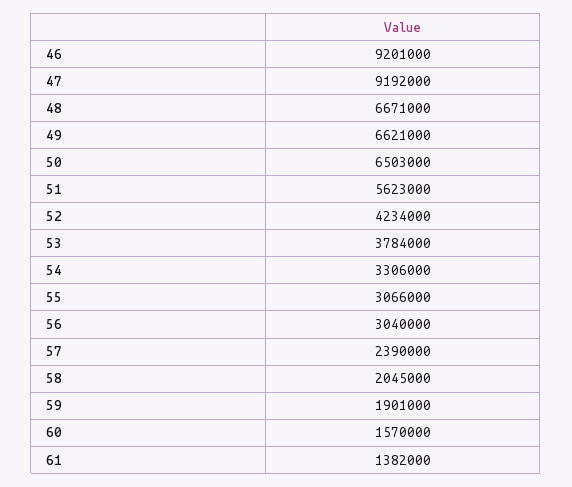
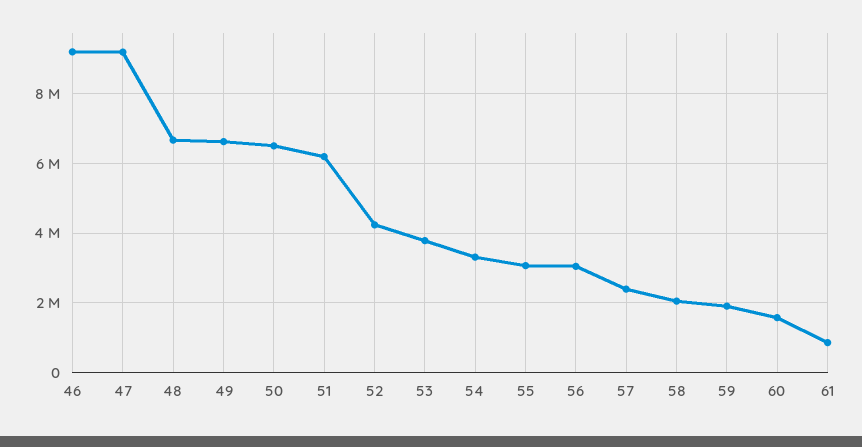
51: 5623000 -> 6200000
61: 1382000 -> 800000

